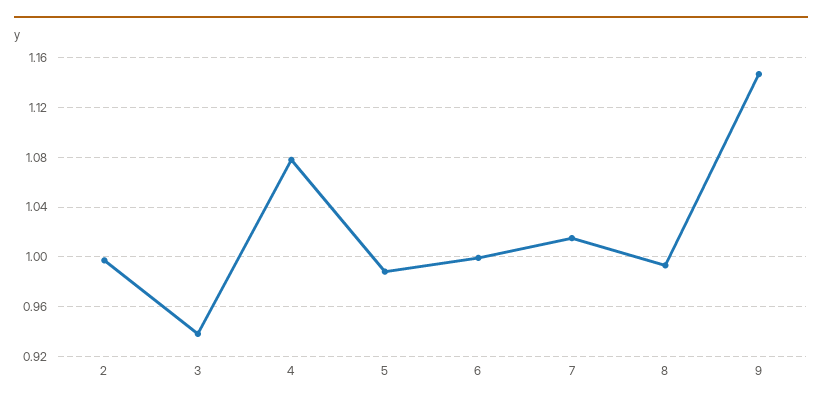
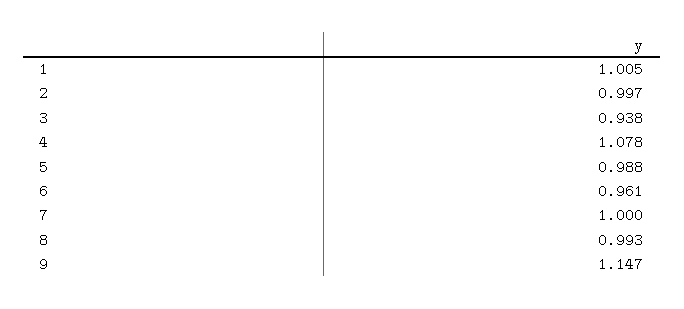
6: 1 -> 0.961
7: 1.015 -> 1
1: none -> 1.005

